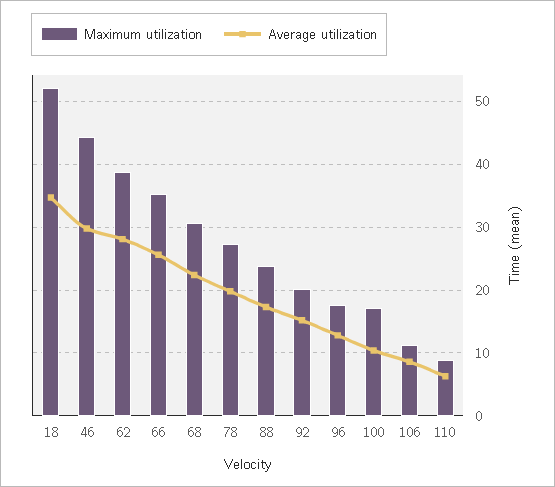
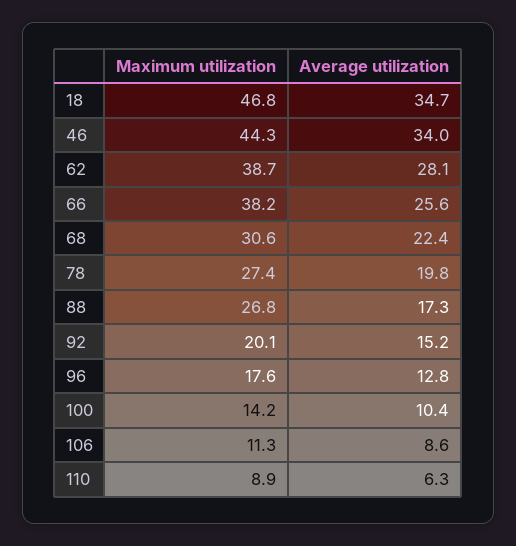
Maximum utilization, 18: 52 -> 46.8
Average utilization, 46: 30 -> 34
Maximum utilization, 66: 35 -> 38.2
Maximum utilization, 88: 24 -> 26.8
Maximum utilization, 100: 17 -> 14.2

